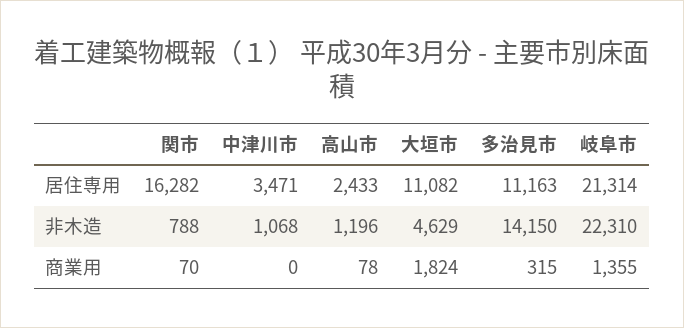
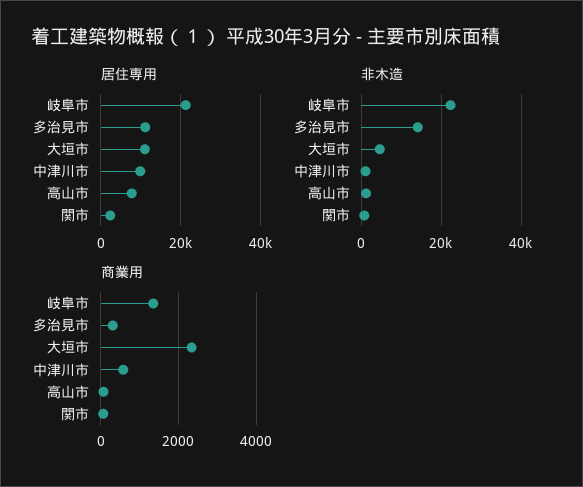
居住専用, 関市: 16282 -> 2000
居住専用, 中津川市: 3471 -> 10000
居住専用, 高山市: 2433 -> 8000
商業用, 中津川市: 0 -> 600
商業用, 大垣市: 1824 -> 2400

